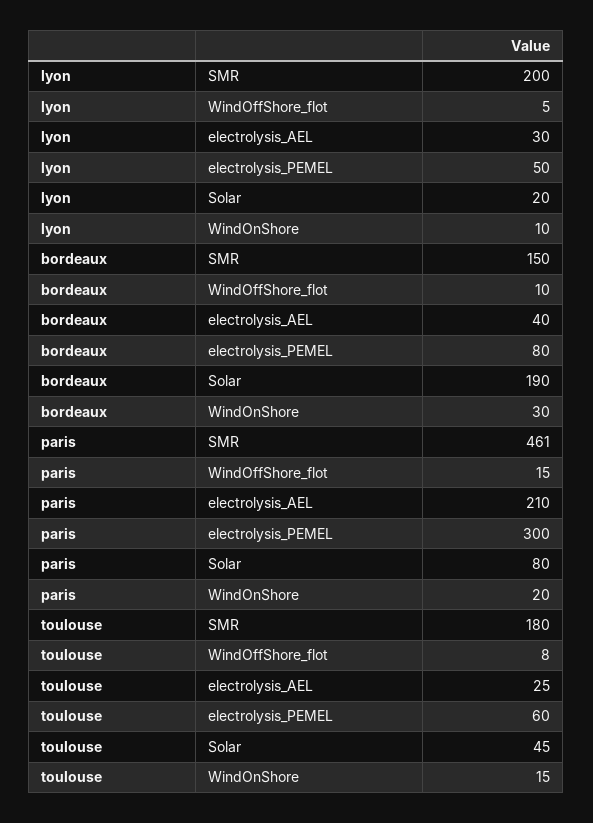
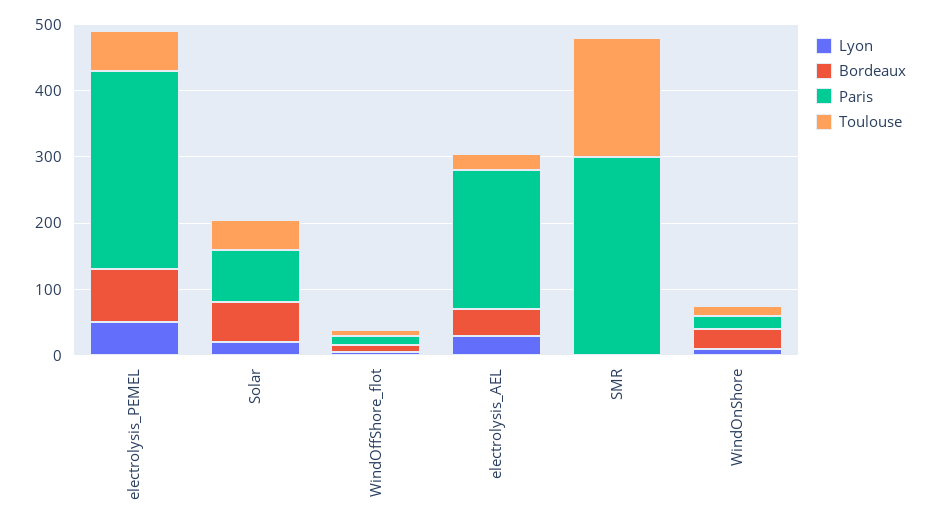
lyon, SMR: 200 -> 0
bordeaux, SMR: 150 -> 0
bordeaux, Solar: 190 -> 60
paris, SMR: 461 -> 300

